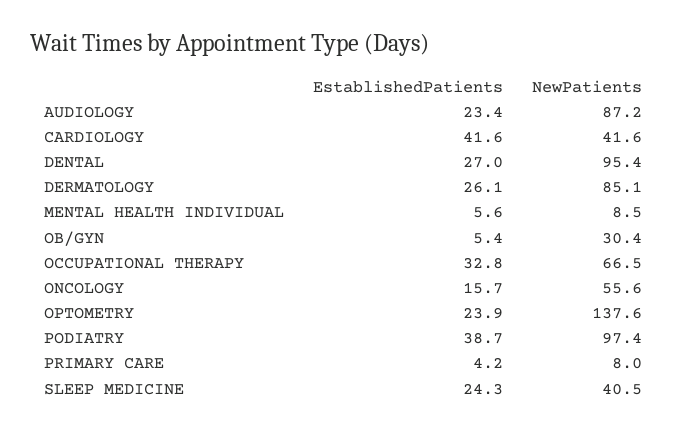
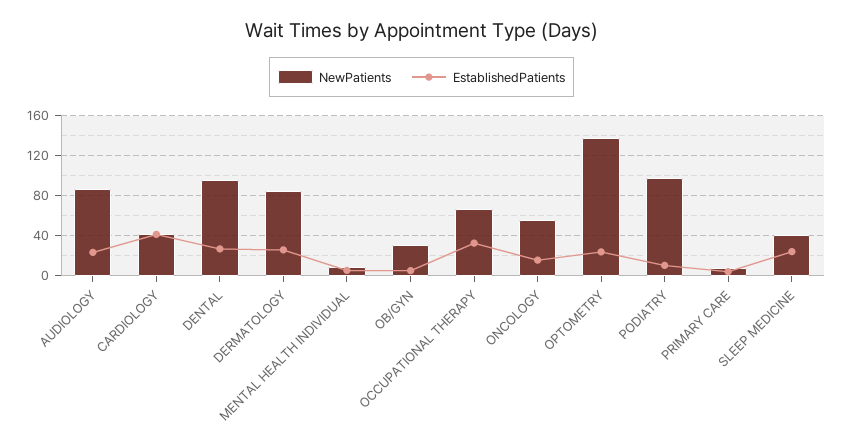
EstablishedPatients, PODIATRY: 38.7 -> 10

